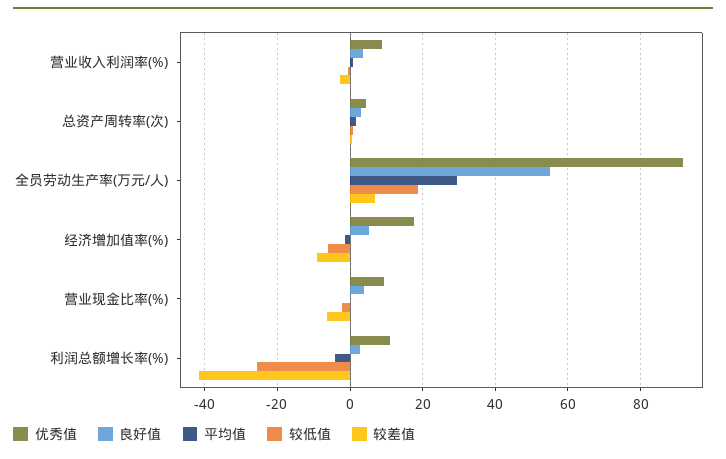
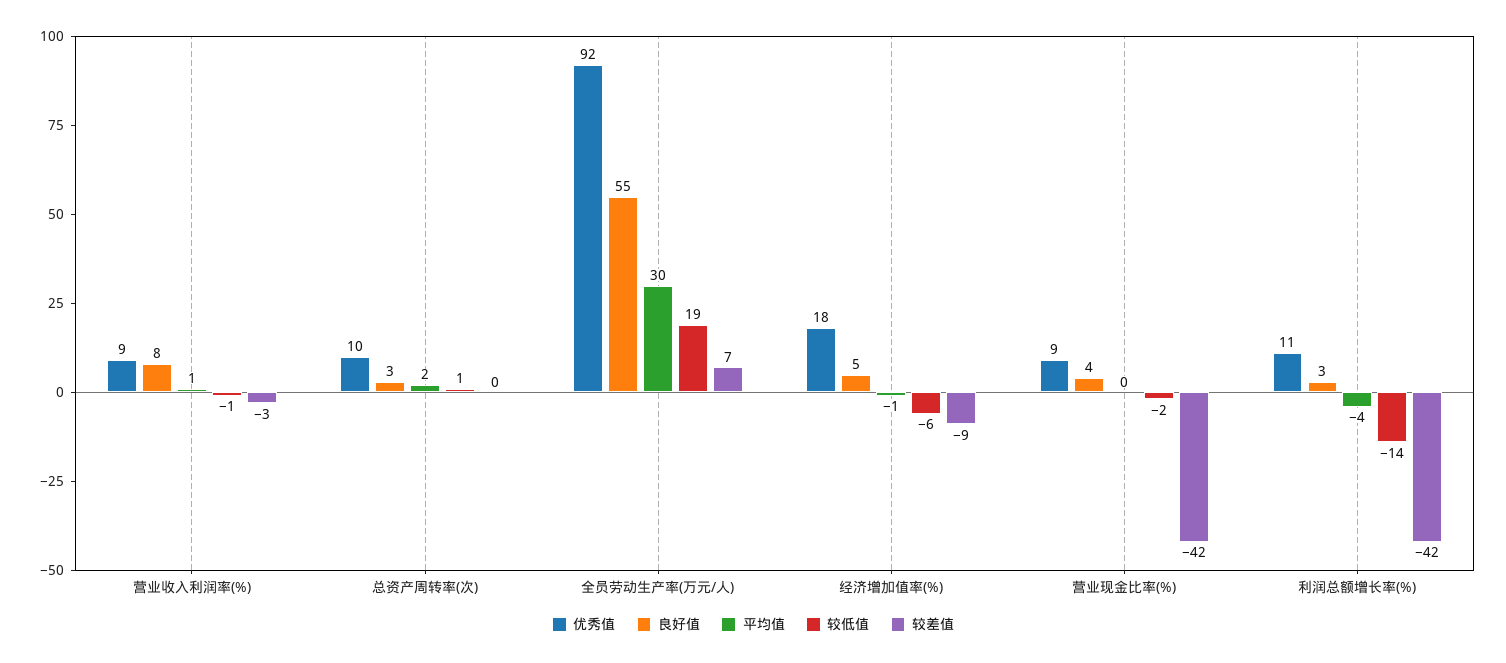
良好值, 营业收入利润率(%): 4 -> 8
优秀值, 总资产周转率(次): 4 -> 10
较差值, 营业现金比率(%): -6 -> -42
较低值, 利润总额增长率(%): -26 -> -14

